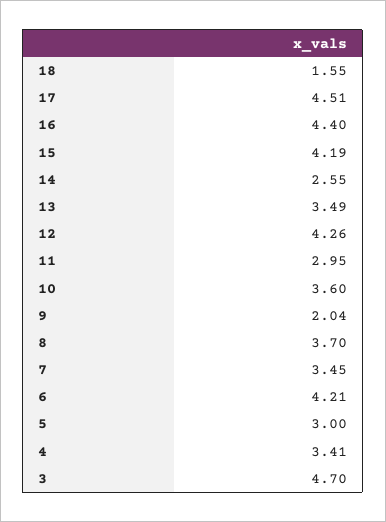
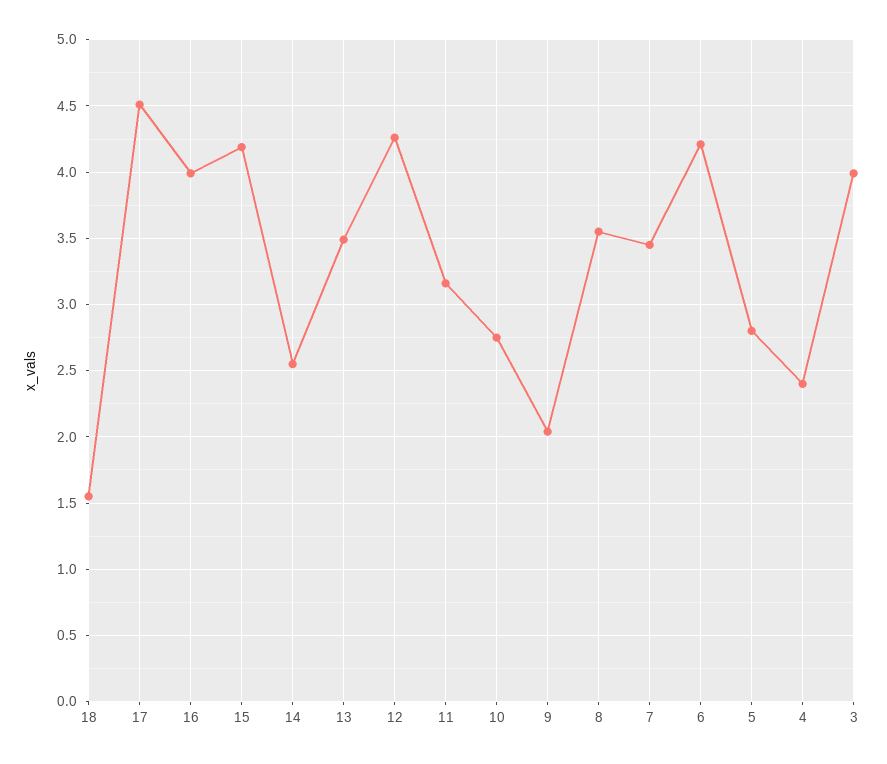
16: 4.4 -> 4
11: 2.95 -> 3.15
10: 3.6 -> 2.75
8: 3.7 -> 3.55
5: 3 -> 2.8
4: 3.41 -> 2.4
3: 4.7 -> 4

